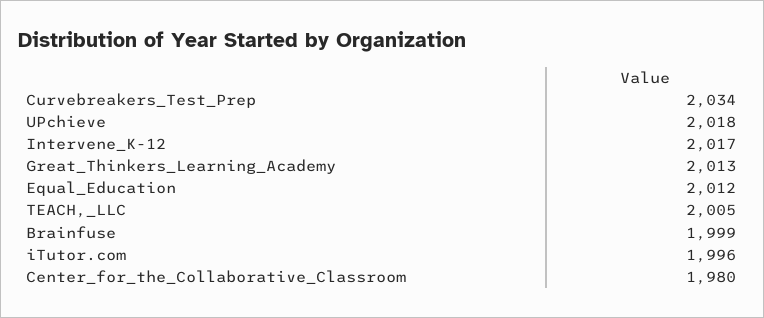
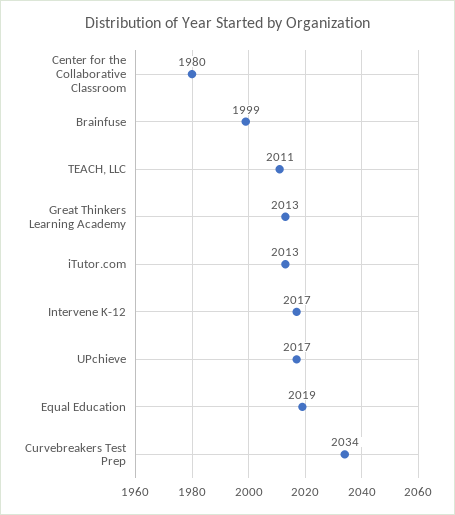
UPchieve: 2018 -> 2017
Equal_Education: 2012 -> 2019
TEACH,_LLC: 2005 -> 2011
iTutor.com: 1996 -> 2013

